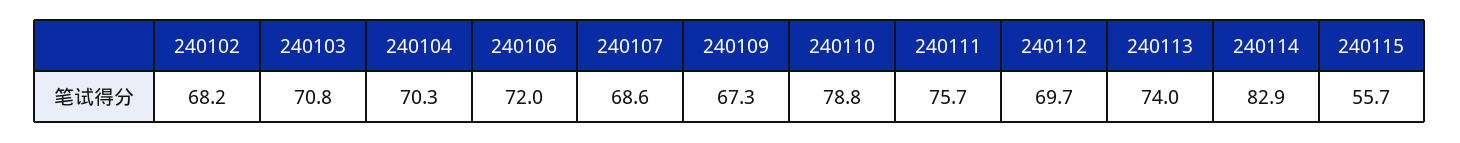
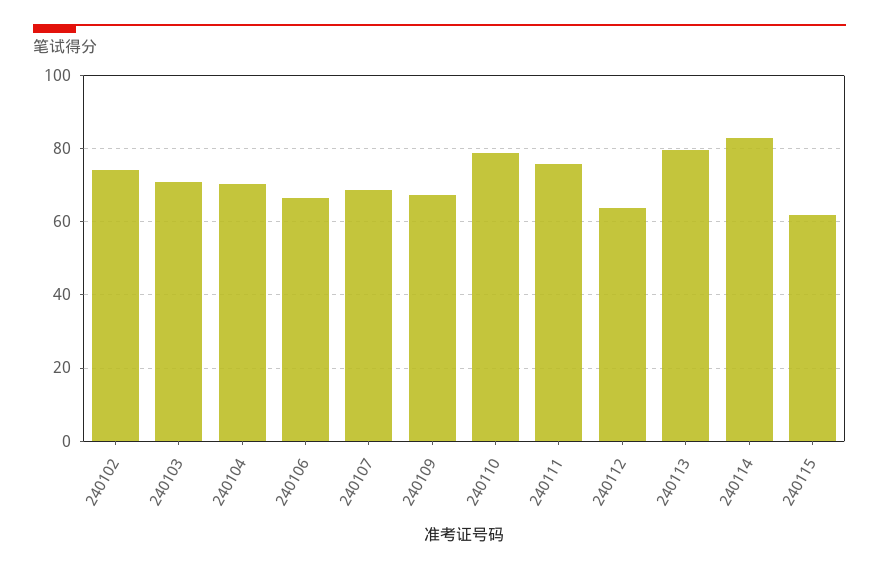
240102: 68.2 -> 74
240106: 72 -> 66
240112: 69.7 -> 64
240113: 74 -> 80
240115: 55.7 -> 62

